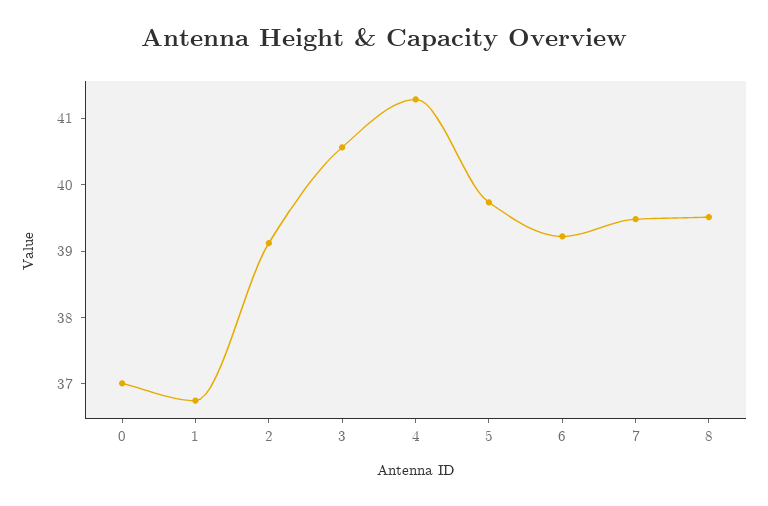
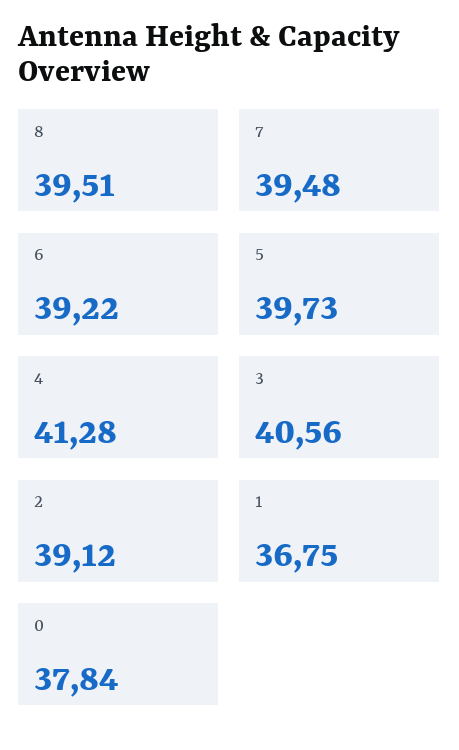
0: 37 -> 37.84

